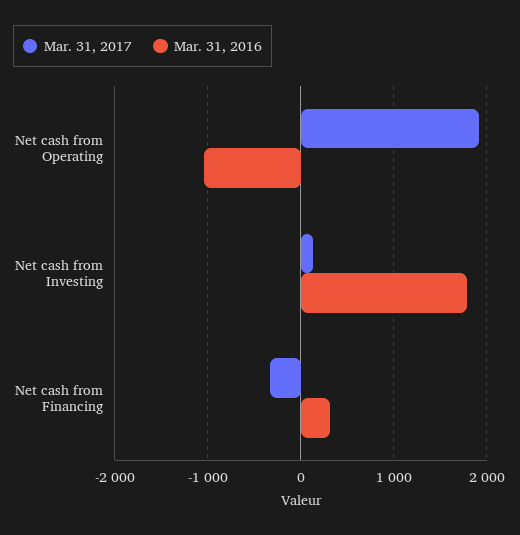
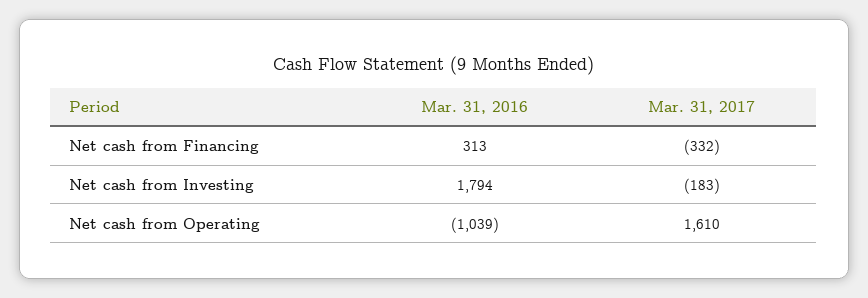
Mar. 31, 2017, Net cash from Operating: 1900 -> 1610
Mar. 31, 2017, Net cash from Investing: 100 -> -183

